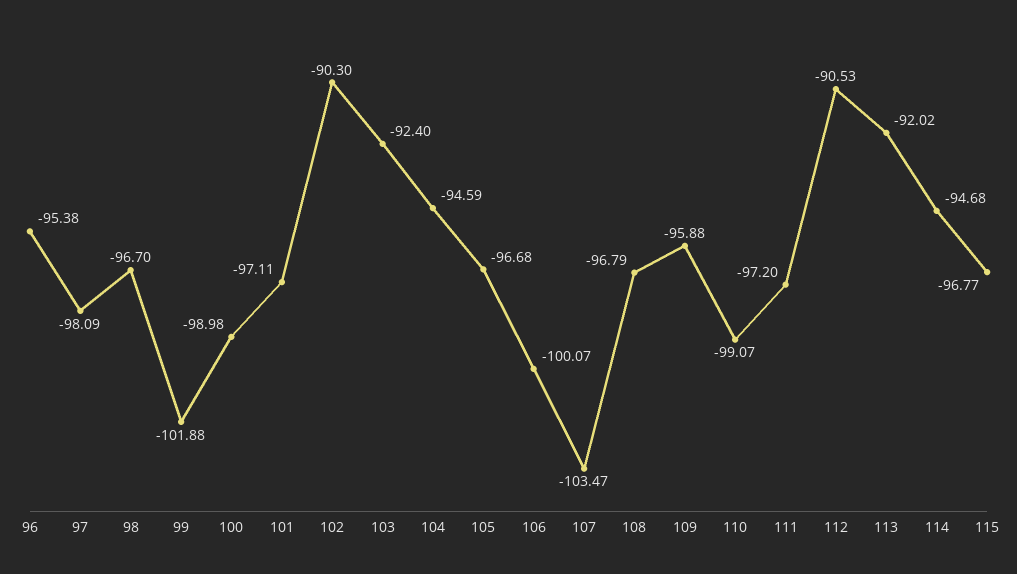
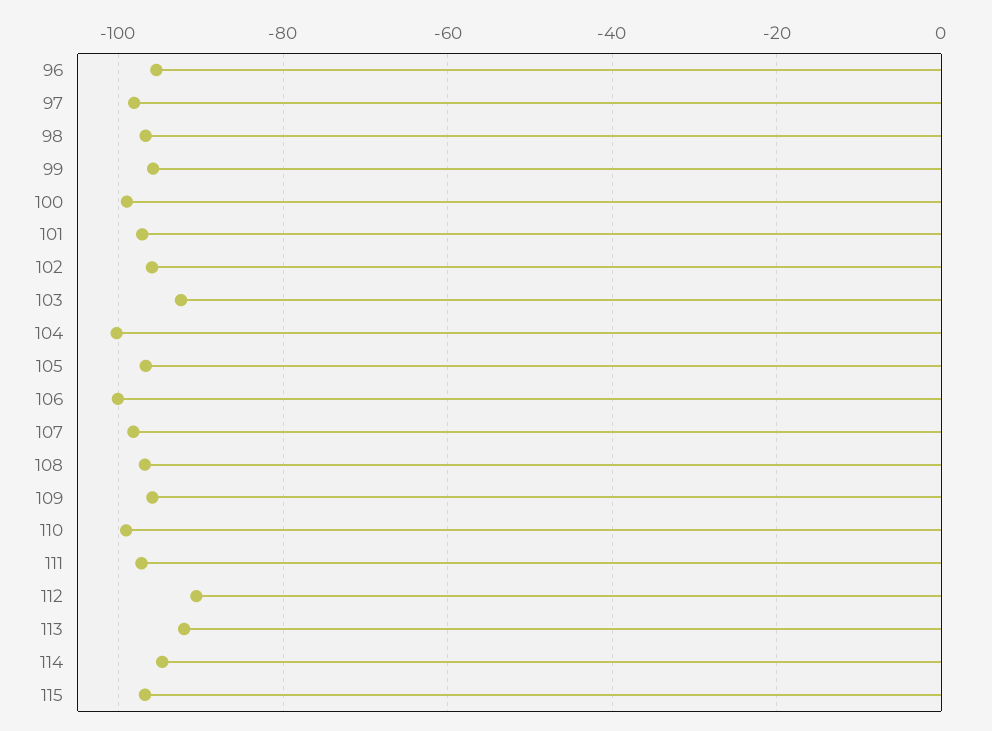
99: -101.88 -> -96
102: -90.3 -> -96
104: -94.59 -> -100
107: -103.47 -> -98

